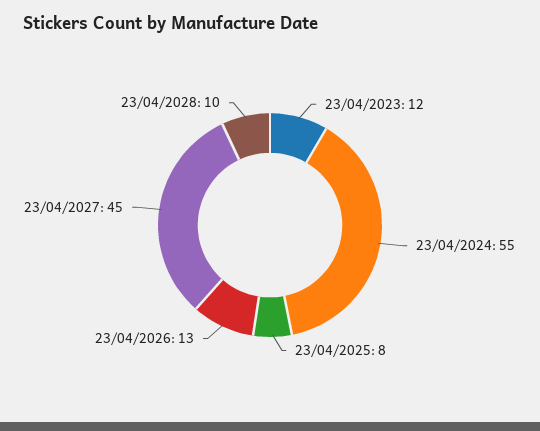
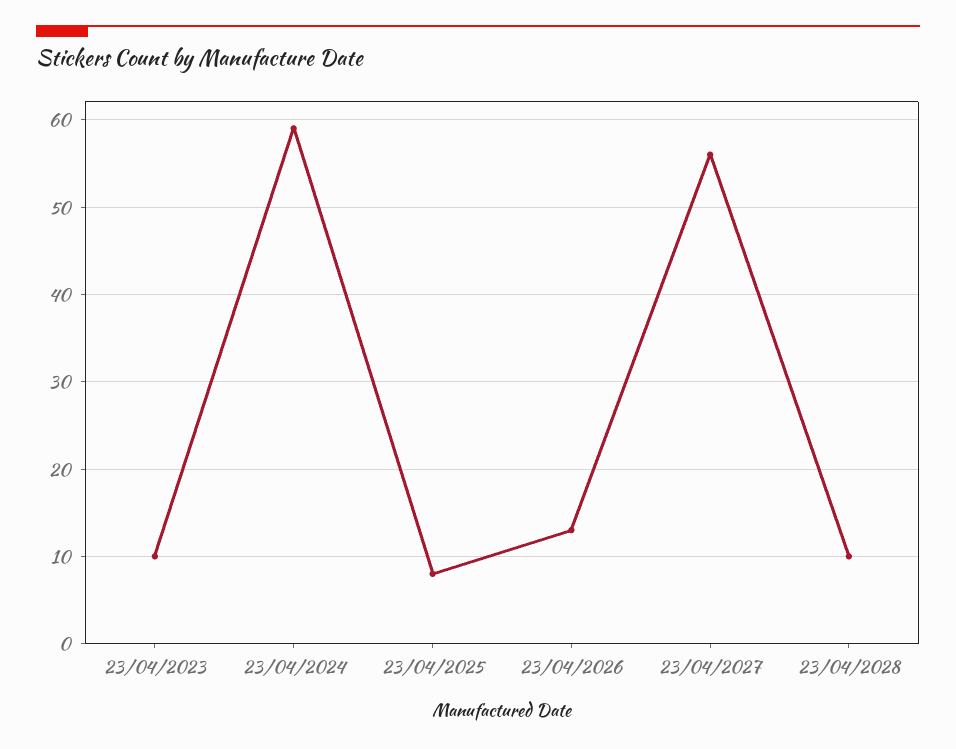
23/04/2023: 12 -> 10
23/04/2024: 55 -> 59
23/04/2027: 45 -> 56

